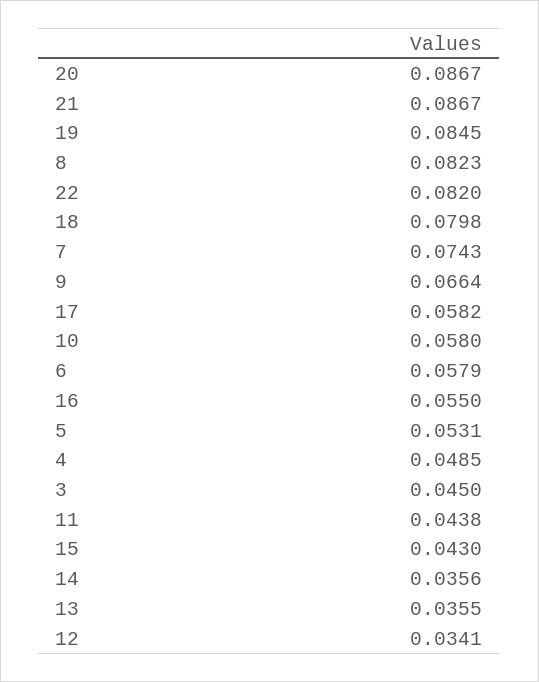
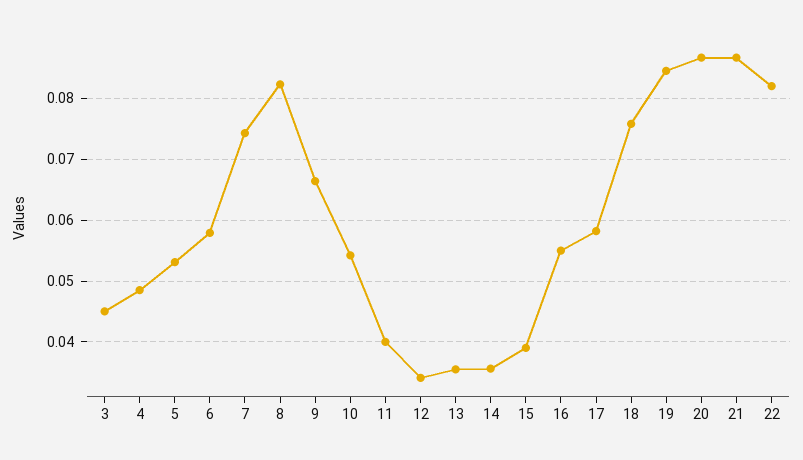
18: 0.0798 -> 0.076
10: 0.058 -> 0.054
11: 0.0438 -> 0.04
15: 0.043 -> 0.039

